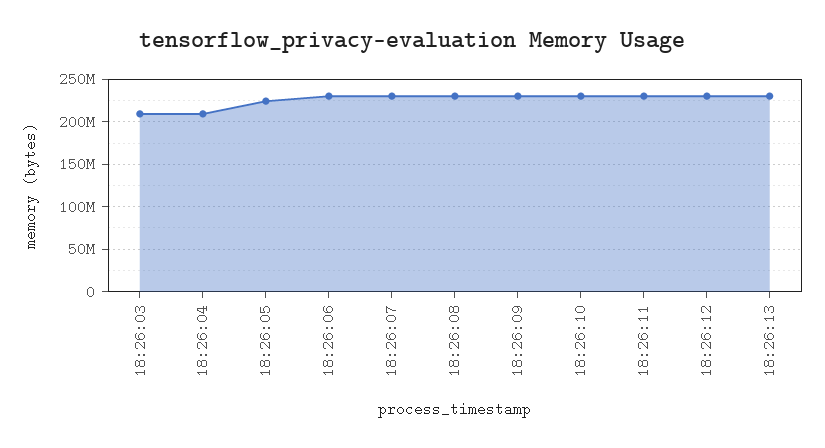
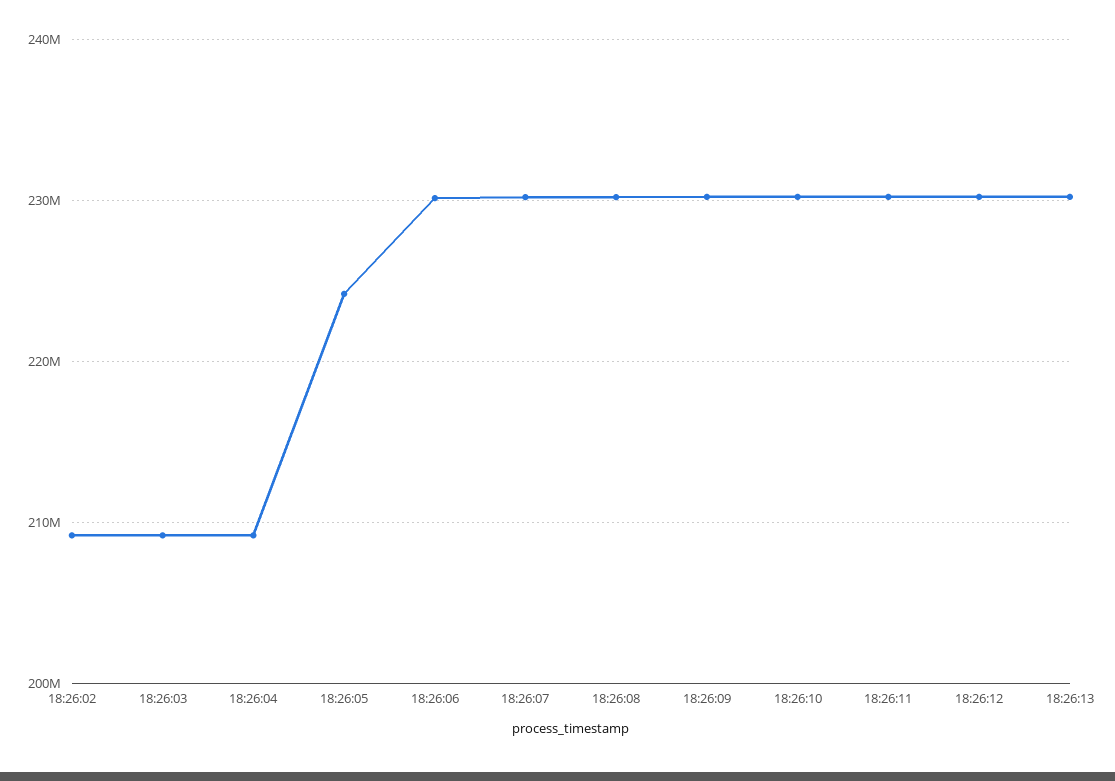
18:26:02: none -> 209000000

